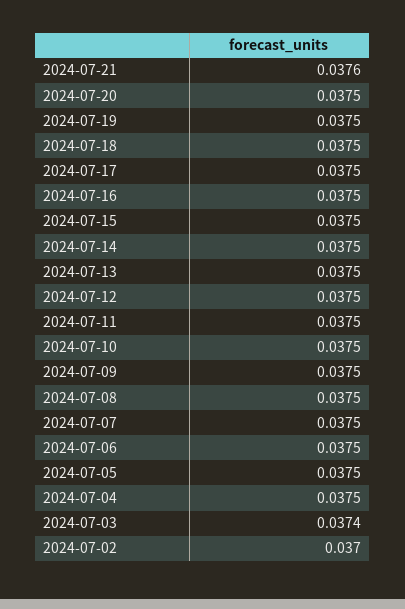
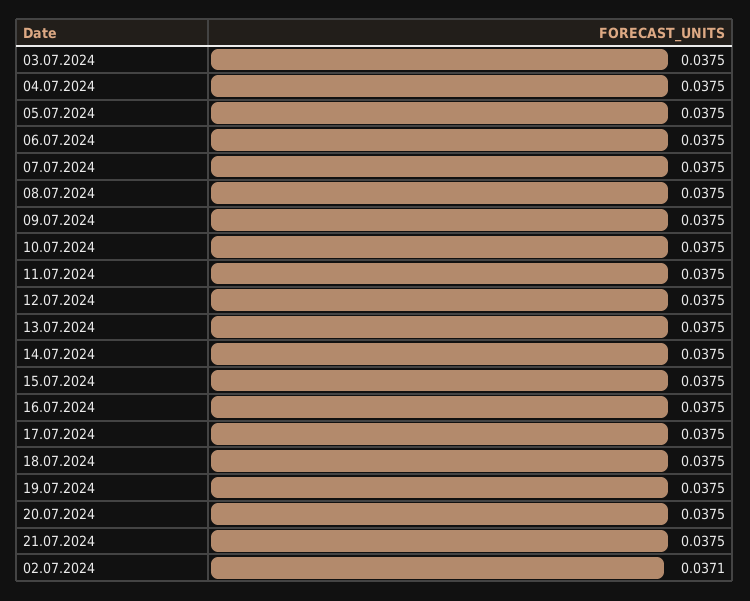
2024-07-21: 0.0376 -> 0.0375
2024-07-03: 0.0374 -> 0.0375
2024-07-02: 0.037 -> 0.0371

